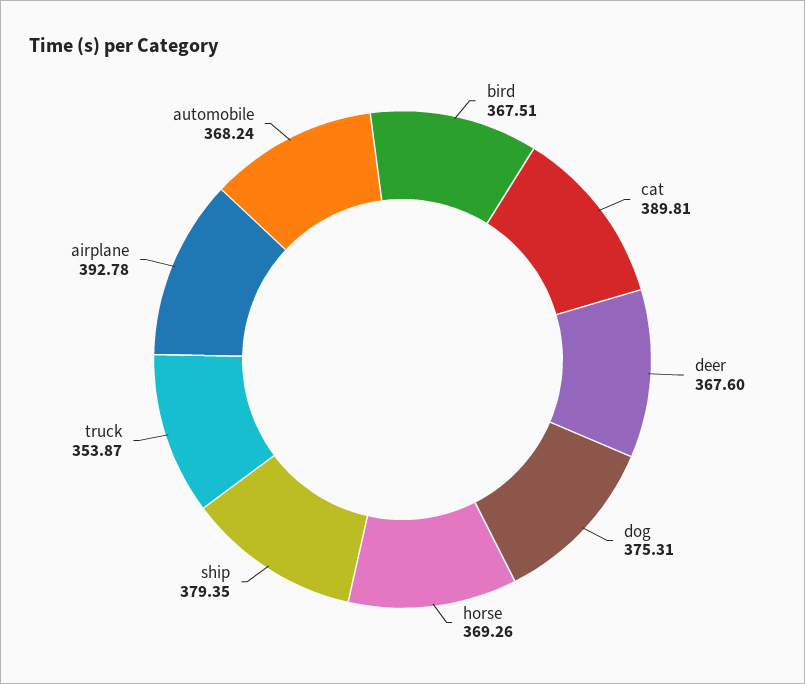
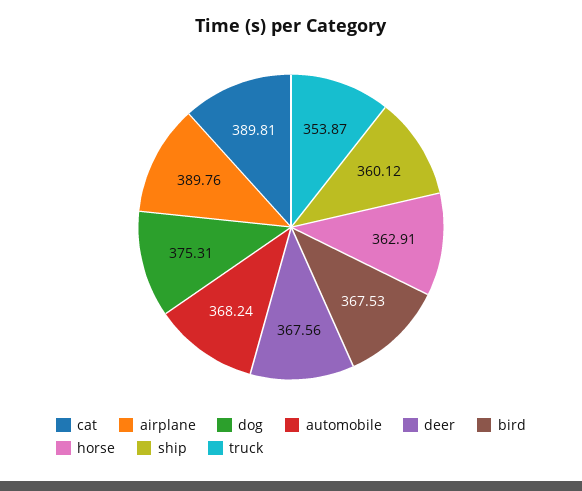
bird: 367.51 -> 367.53
deer: 367.6 -> 367.56
horse: 369.26 -> 362.91
ship: 379.35 -> 360.12
airplane: 392.78 -> 389.76

